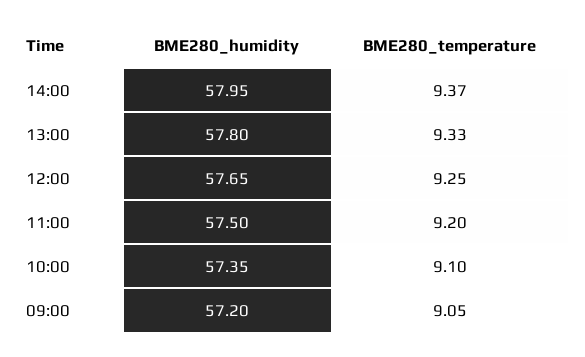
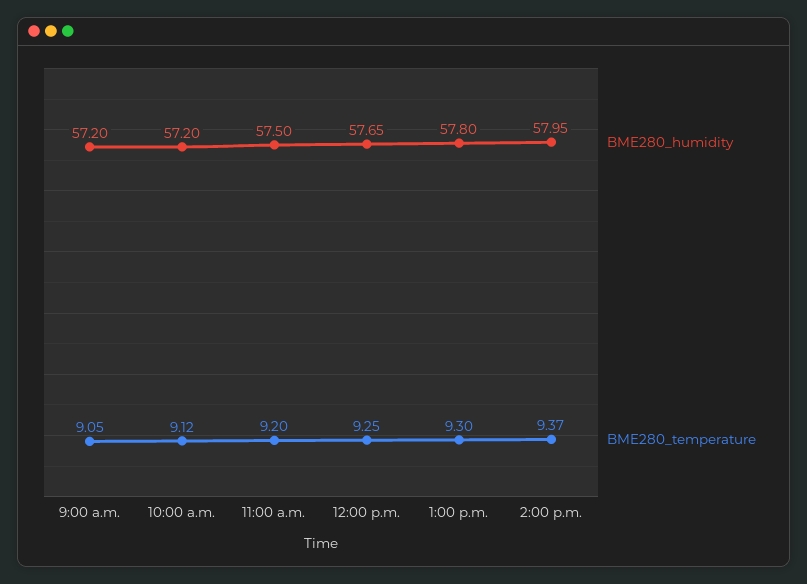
BME280_temperature, 13:00: 9.33 -> 9.3
BME280_humidity, 10:00: 57.35 -> 57.2
BME280_temperature, 10:00: 9.1 -> 9.12

